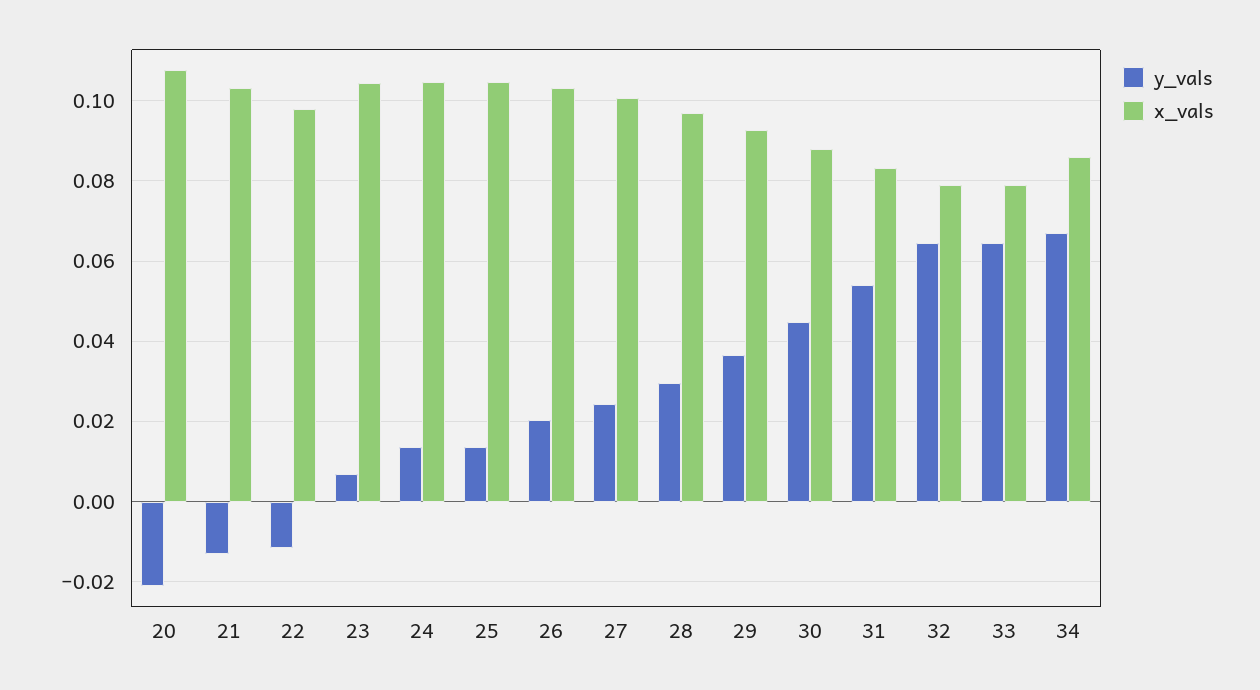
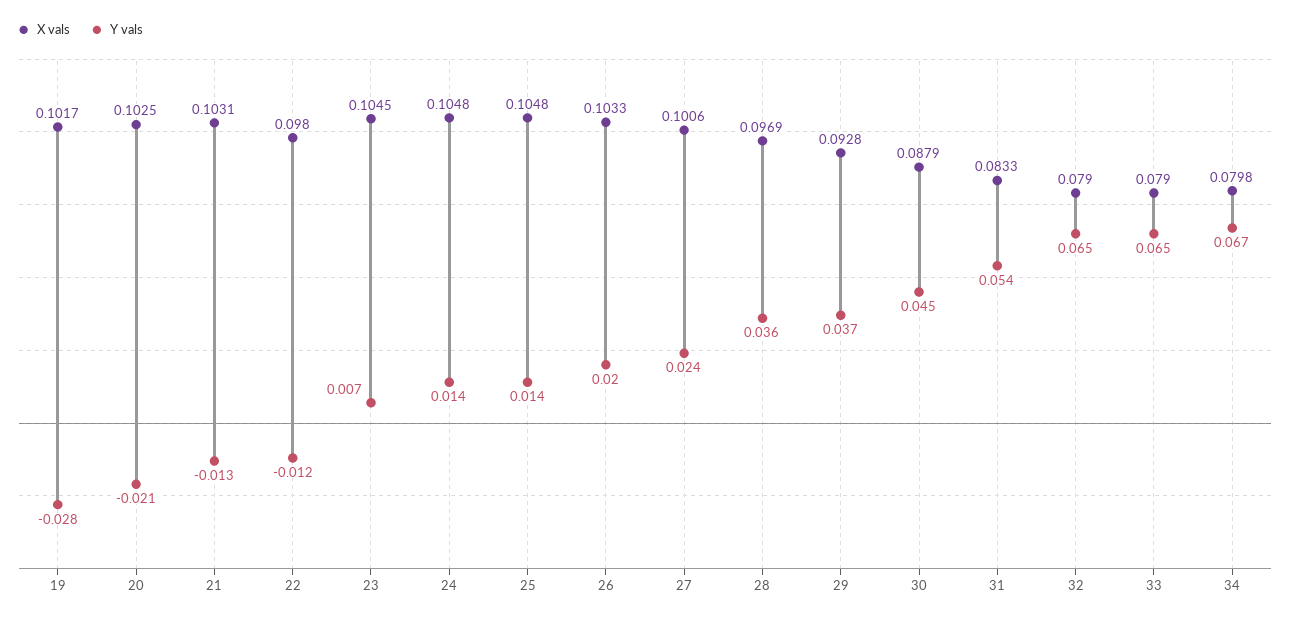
x_vals, 20: 0.108 -> 0.1025
y_vals, 28: 0.03 -> 0.036
x_vals, 34: 0.086 -> 0.0798
x_vals, 19: none -> 0.1017
y_vals, 19: none -> -0.028

